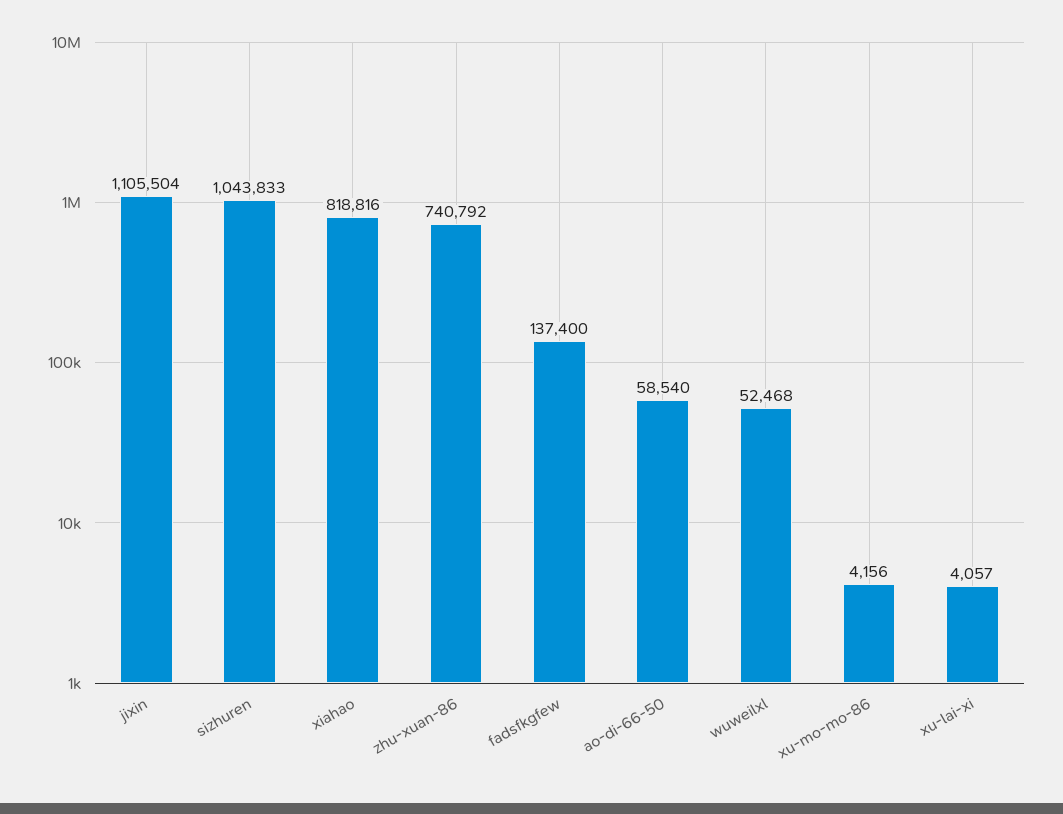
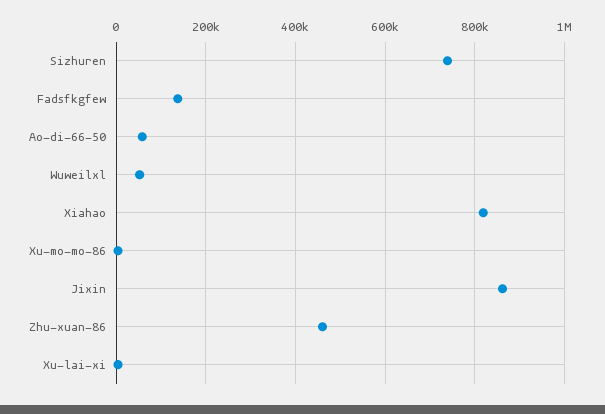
jixin: 1105504 -> 860000
sizhuren: 1043833 -> 740000
zhu-xuan-86: 740792 -> 460000

